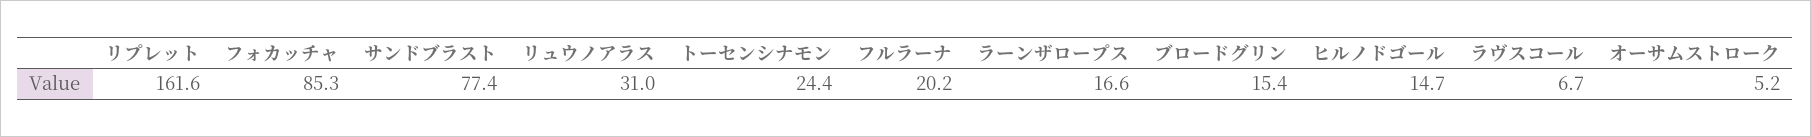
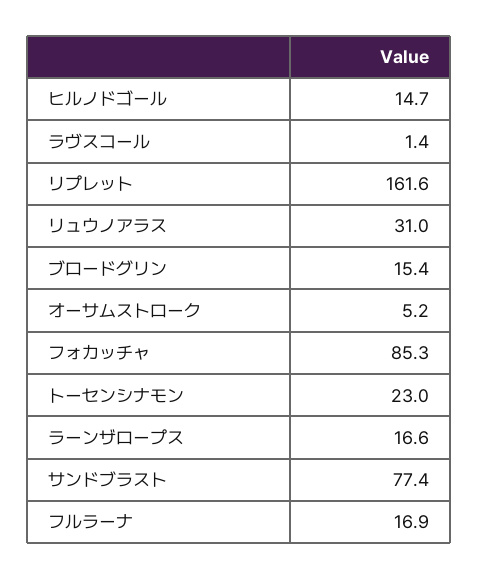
トーセンシナモン: 24.4 -> 23
フルラーナ: 20.2 -> 16.9
ラヴスコール: 6.7 -> 1.4

